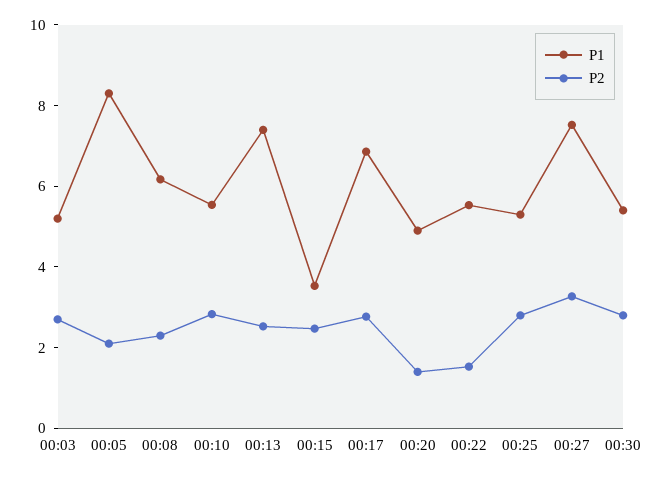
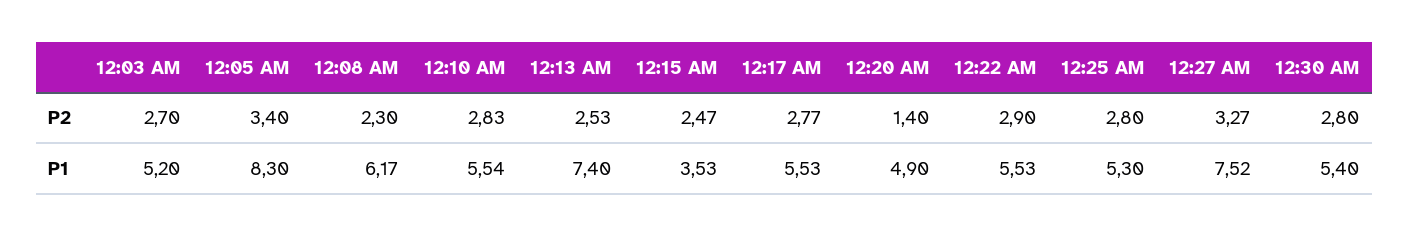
P2, 00:05: 2 -> 3.4
P1, 00:17: 7 -> 5.53
P2, 00:22: 1.5 -> 2.9

